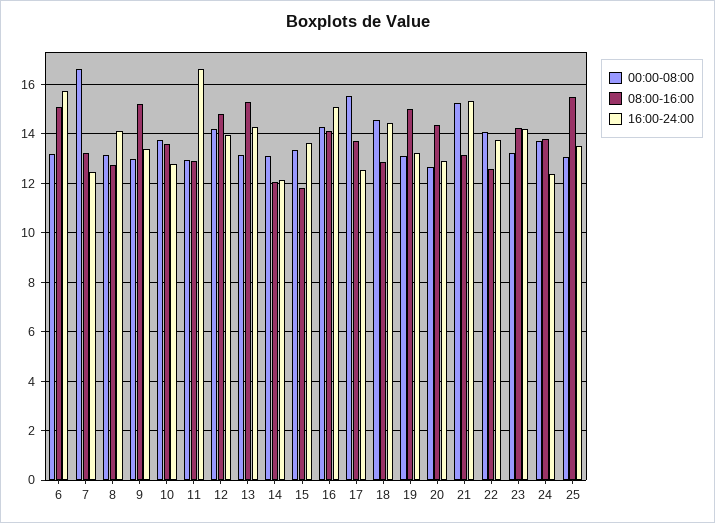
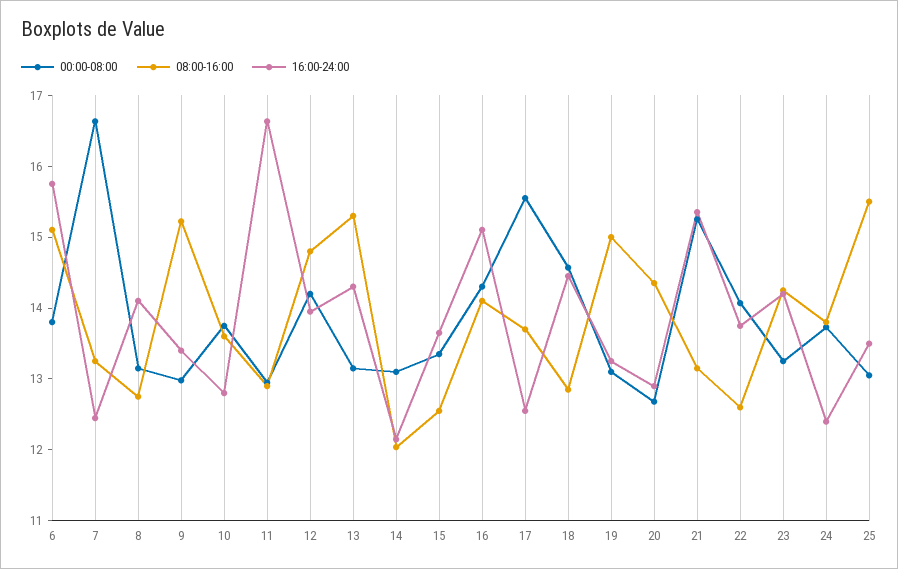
00:00-08:00, 6: 13.25 -> 13.8
08:00-16:00, 15: 11.75 -> 12.6

